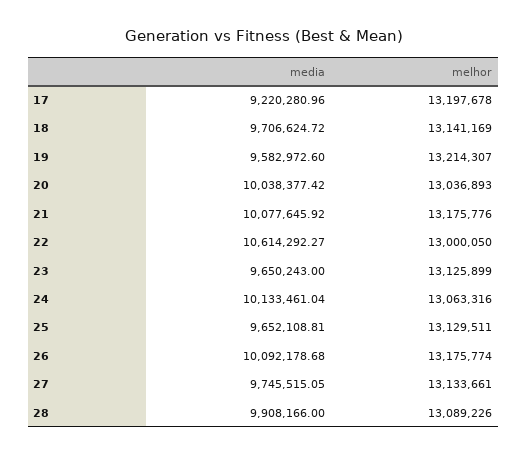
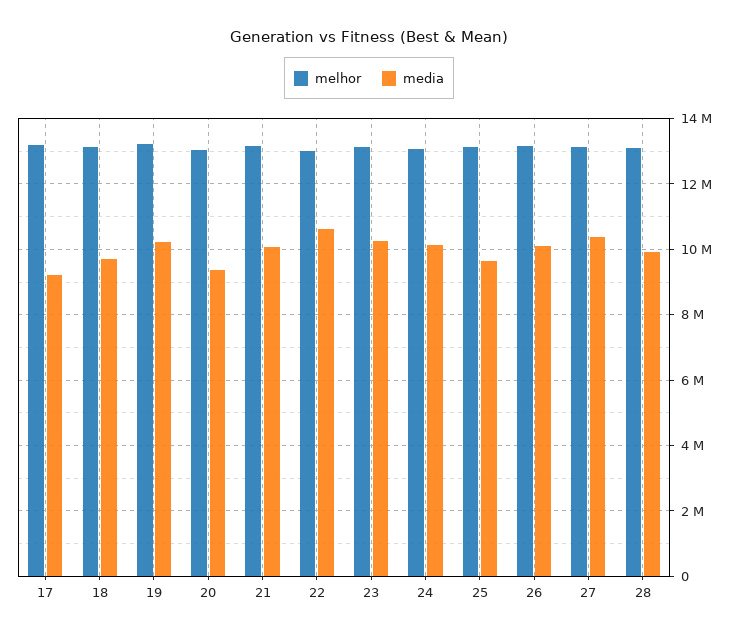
media, 19: 9582972.6 -> 10200000
media, 20: 10038377.42 -> 9400000
media, 23: 9650243 -> 10200000
media, 27: 9745515.05 -> 10400000

